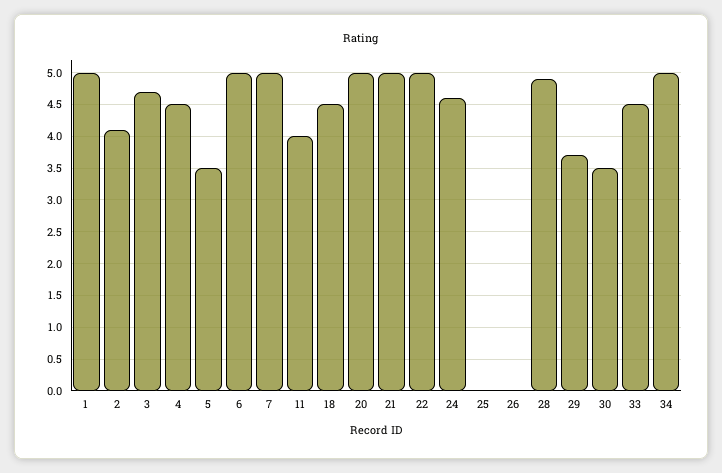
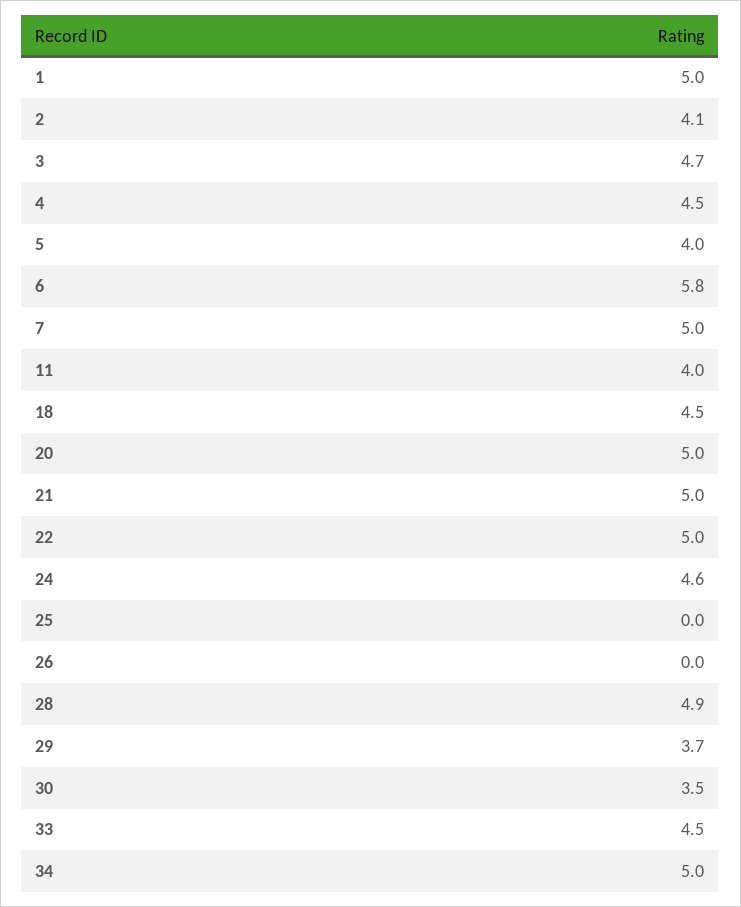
5: 3.5 -> 4
6: 5 -> 5.8

